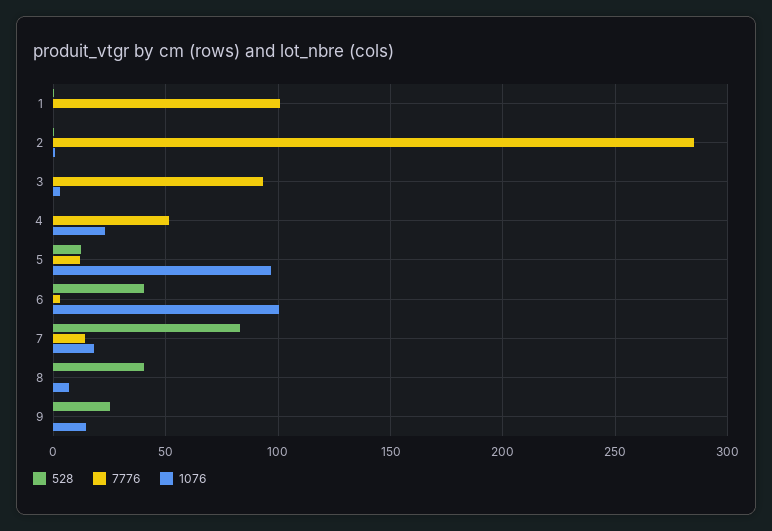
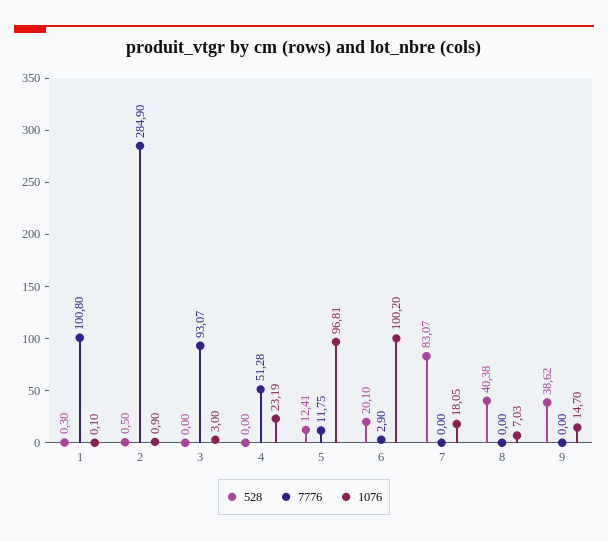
528, 6: 40 -> 20.1
7776, 7: 15 -> 0
528, 9: 25 -> 38.62

